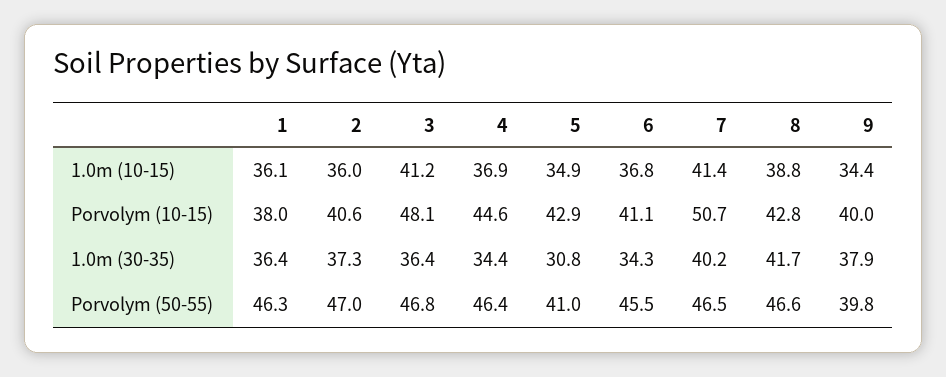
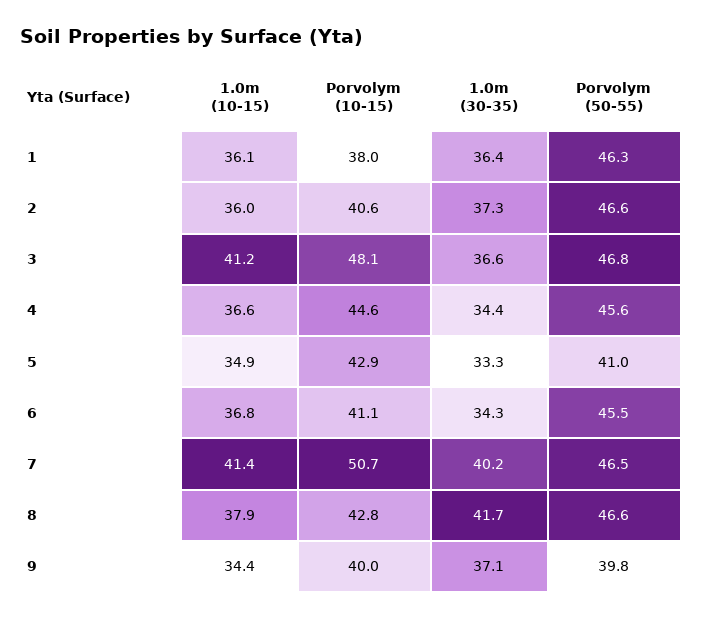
4, 1.0m (10-15): 36.9 -> 36.6
8, 1.0m (10-15): 38.8 -> 37.9
3, 1.0m (30-35): 36.4 -> 36.6
5, 1.0m (30-35): 30.8 -> 33.3
9, 1.0m (30-35): 37.9 -> 37.1
2, Porvolym (50-55): 47 -> 46.6
4, Porvolym (50-55): 46.4 -> 45.6

